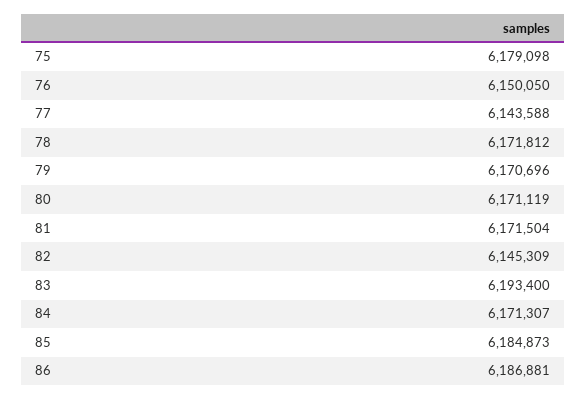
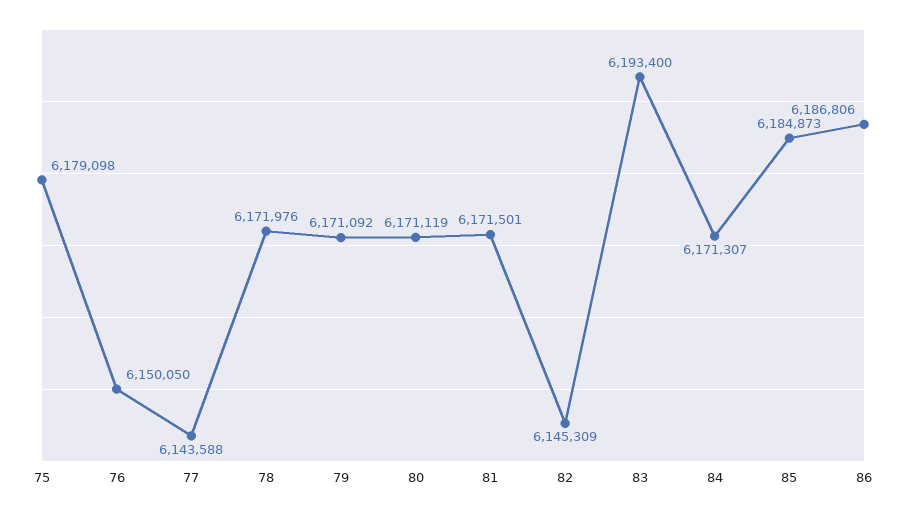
78: 6171812 -> 6171976
79: 6170696 -> 6171092
81: 6171504 -> 6171501
86: 6186881 -> 6186806

